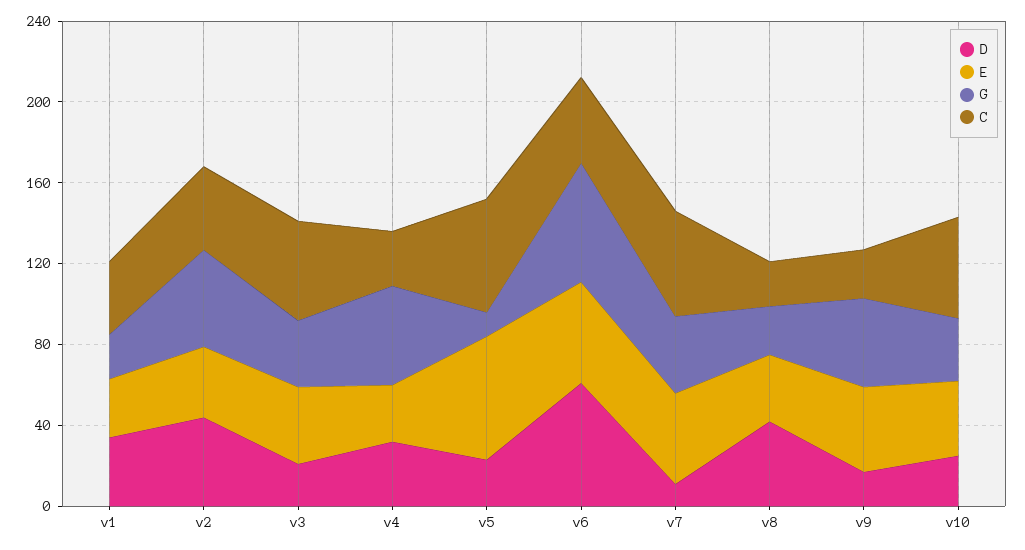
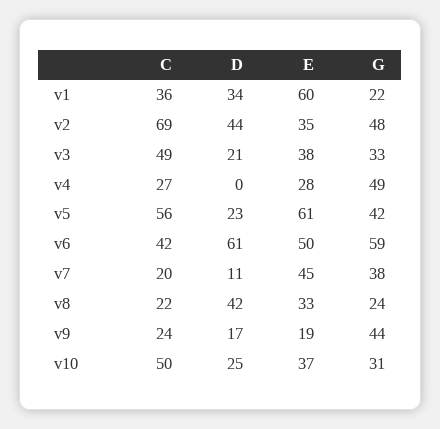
E, v1: 30 -> 60
C, v2: 40 -> 69
D, v4: 30 -> 0
G, v5: 10 -> 42
C, v7: 50 -> 20
E, v9: 40 -> 19

